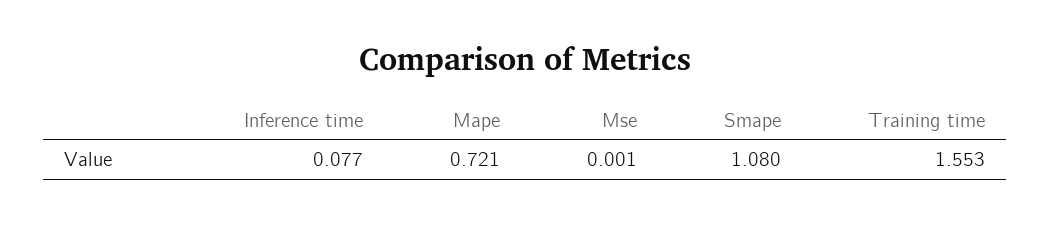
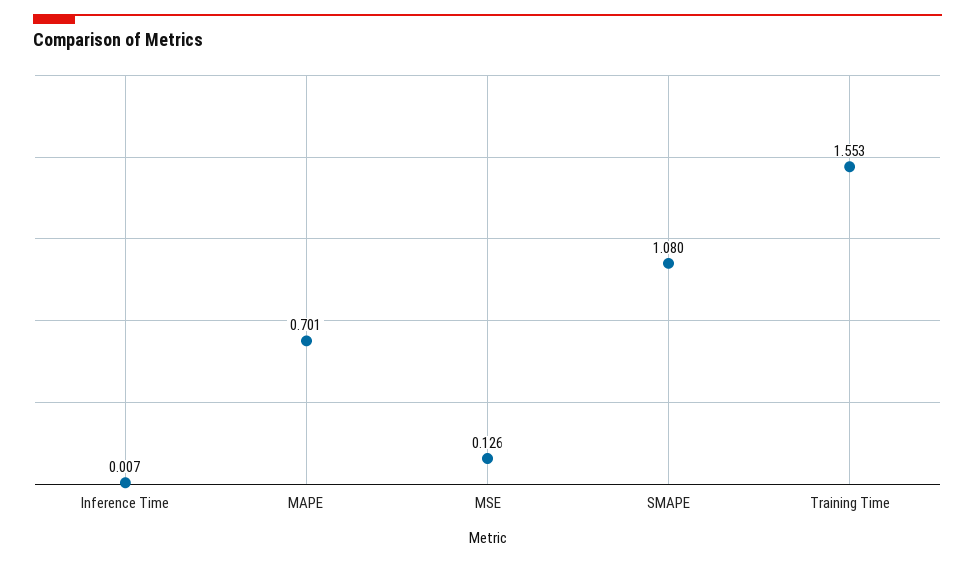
Inference time: 0.077 -> 0.007
Mape: 0.721 -> 0.701
Mse: 0.001 -> 0.126

